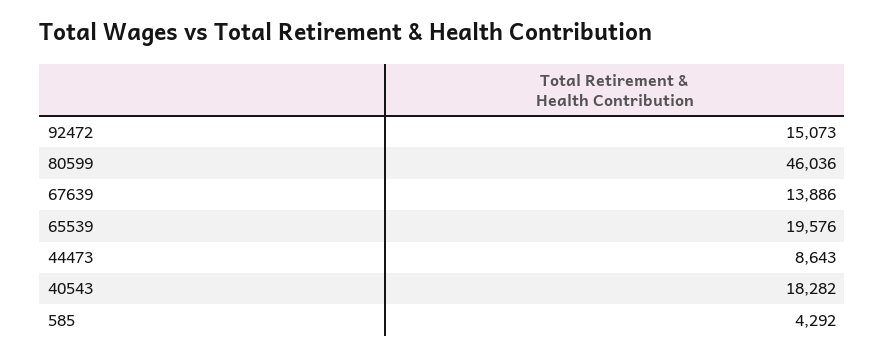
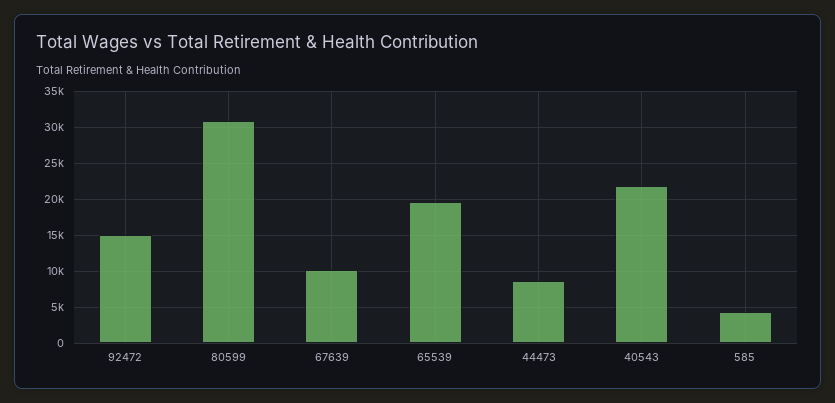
80599: 46036 -> 31000
67639: 13886 -> 10000
40543: 18282 -> 22000

